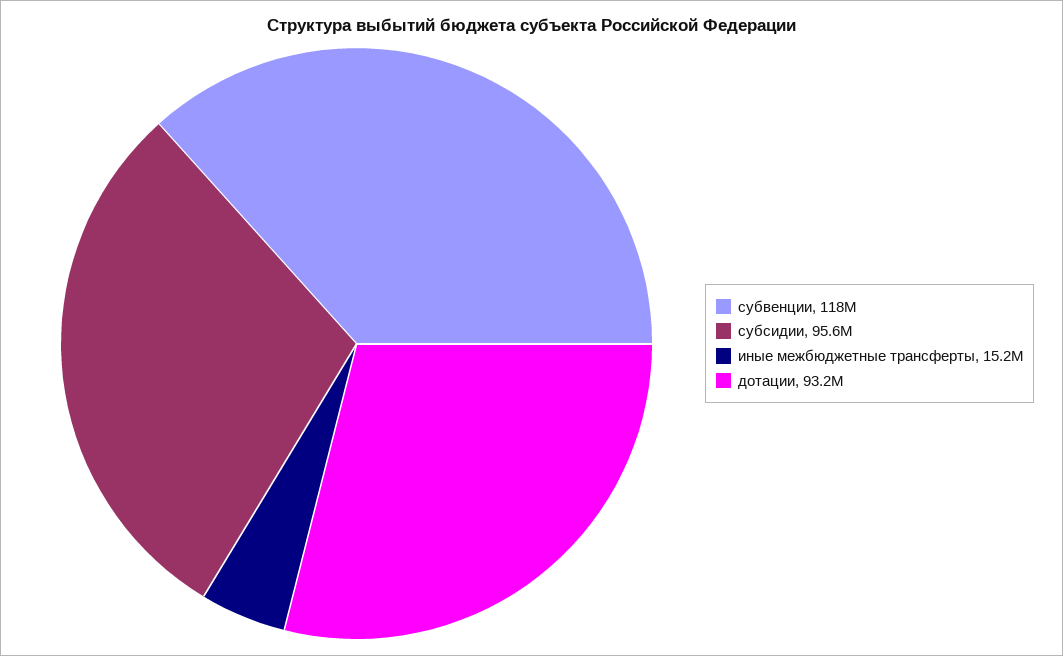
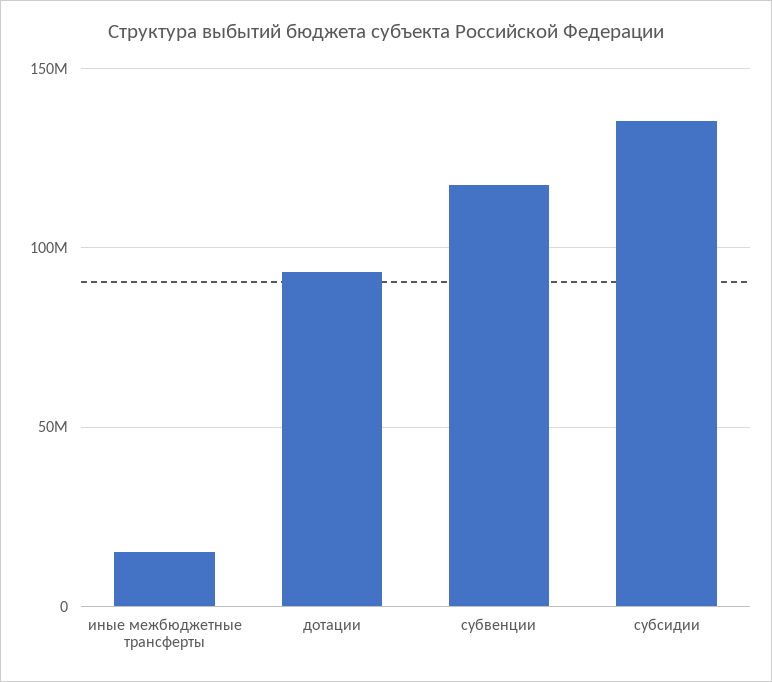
субсидии: 95600000 -> 135000000

